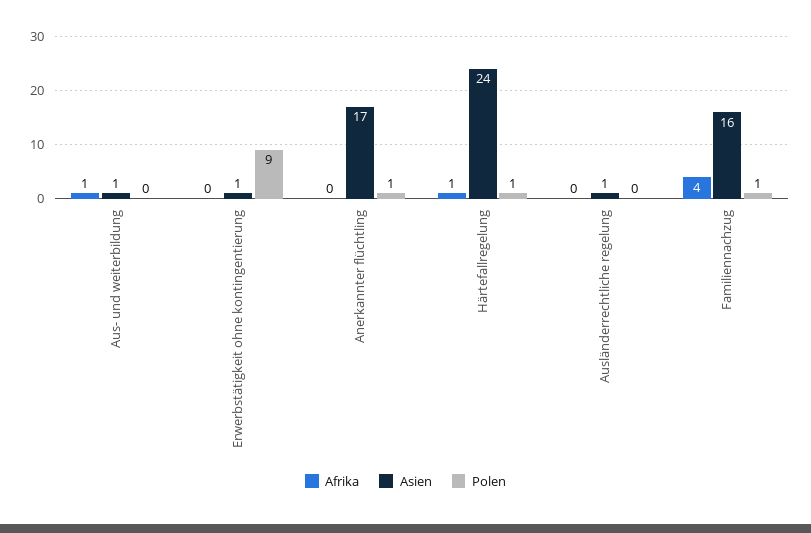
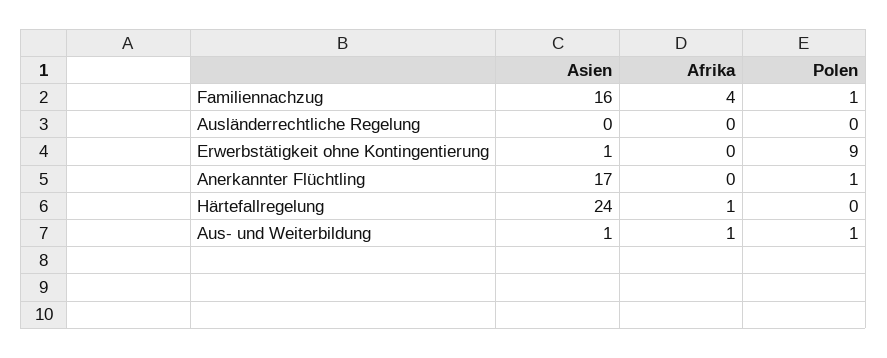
Polen, Aus- und weiterbildung: 0 -> 1
Polen, Härtefallregelung: 1 -> 0
Asien, Ausländerrechtliche regelung: 1 -> 0

